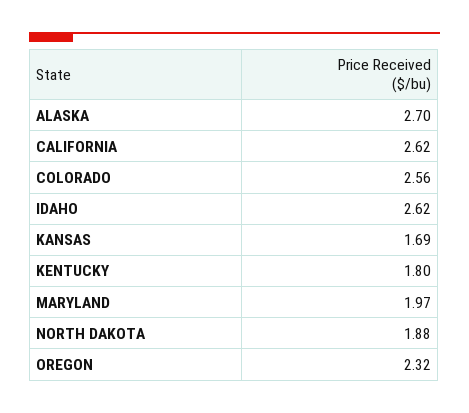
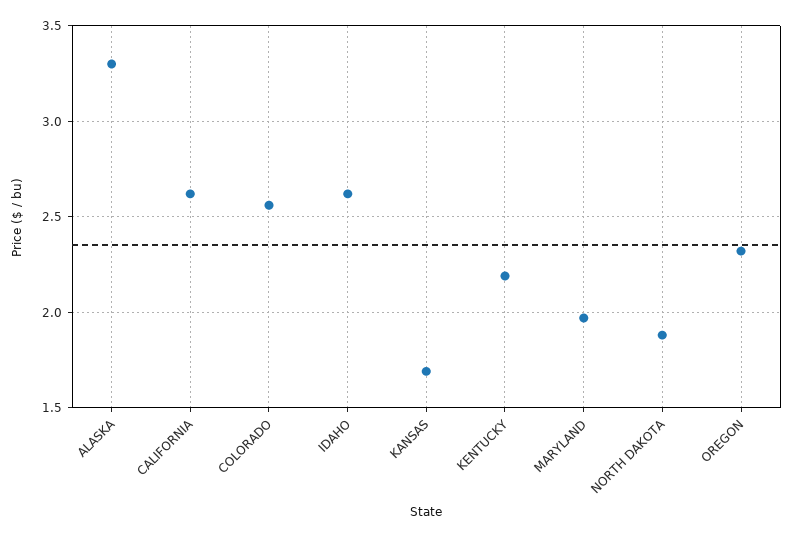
ALASKA: 2.7 -> 3.3
KENTUCKY: 1.8 -> 2.2

